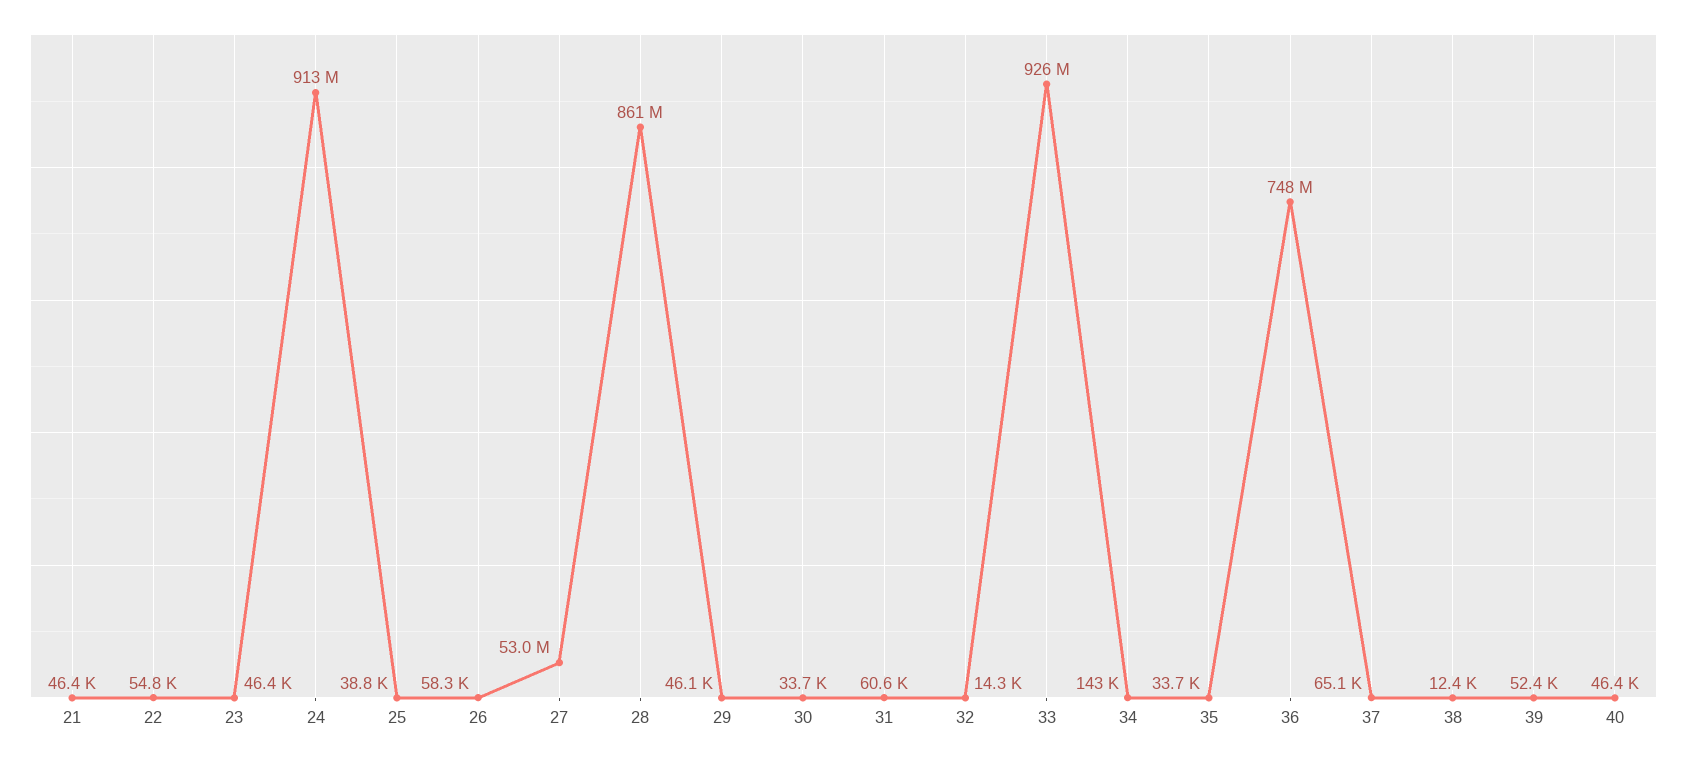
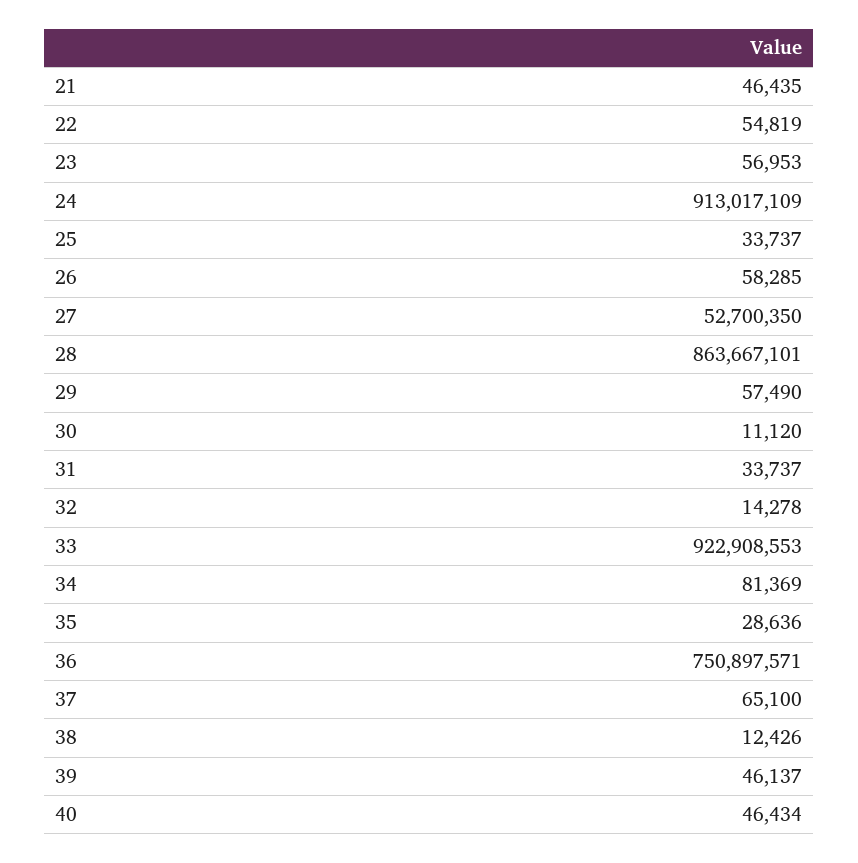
23: 46400 -> 56953
25: 38800 -> 33737
27: 53000000 -> 52700350
28: 861000000 -> 863667101
29: 46100 -> 57490
30: 33700 -> 11120
31: 60600 -> 33737
33: 926000000 -> 922908553
34: 143000 -> 81369
35: 33700 -> 28636
36: 748000000 -> 750897571
39: 52400 -> 46137

